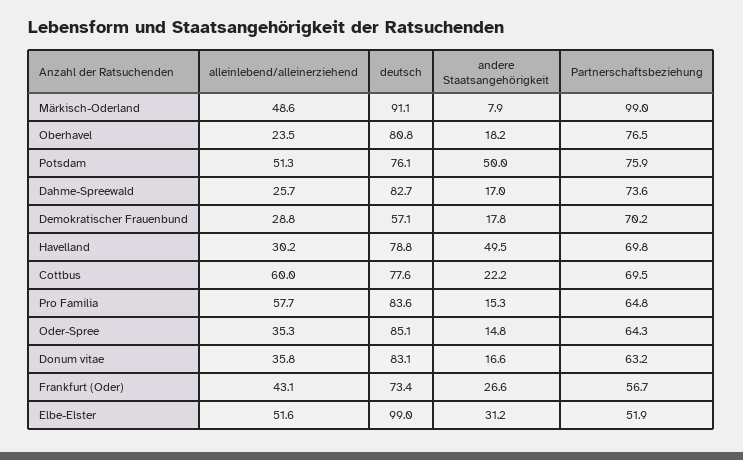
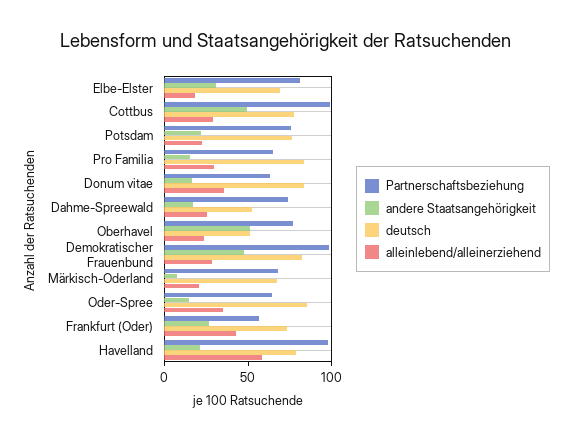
alleinlebend/alleinerziehend, Märkisch-Oderland: 48.6 -> 20
deutsch, Märkisch-Oderland: 91.1 -> 70
Partnerschaftsbeziehung, Märkisch-Oderland: 99 -> 70
deutsch, Oberhavel: 80.8 -> 50
andere Staatsangehörigkeit, Oberhavel: 18.2 -> 50
alleinlebend/alleinerziehend, Potsdam: 51.3 -> 20
andere Staatsangehörigkeit, Potsdam: 50 -> 20
deutsch, Dahme-Spreewald: 82.7 -> 50
deutsch, Demokratischer Frauenbund: 57.1 -> 80
andere Staatsangehörigkeit, Demokratischer Frauenbund: 17.8 -> 50
Partnerschaftsbeziehung, Demokratischer Frauenbund: 70.2 -> 100
alleinlebend/alleinerziehend, Havelland: 30.2 -> 60
andere Staatsangehörigkeit, Havelland: 49.5 -> 20
Partnerschaftsbeziehung, Havelland: 69.8 -> 100
alleinlebend/alleinerziehend, Cottbus: 60 -> 30
andere Staatsangehörigkeit, Cottbus: 22.2 -> 50
Partnerschaftsbeziehung, Cottbus: 69.5 -> 100
alleinlebend/alleinerziehend, Pro Familia: 57.7 -> 30
alleinlebend/alleinerziehend, Elbe-Elster: 51.6 -> 20
deutsch, Elbe-Elster: 99 -> 70
Partnerschaftsbeziehung, Elbe-Elster: 51.9 -> 80

